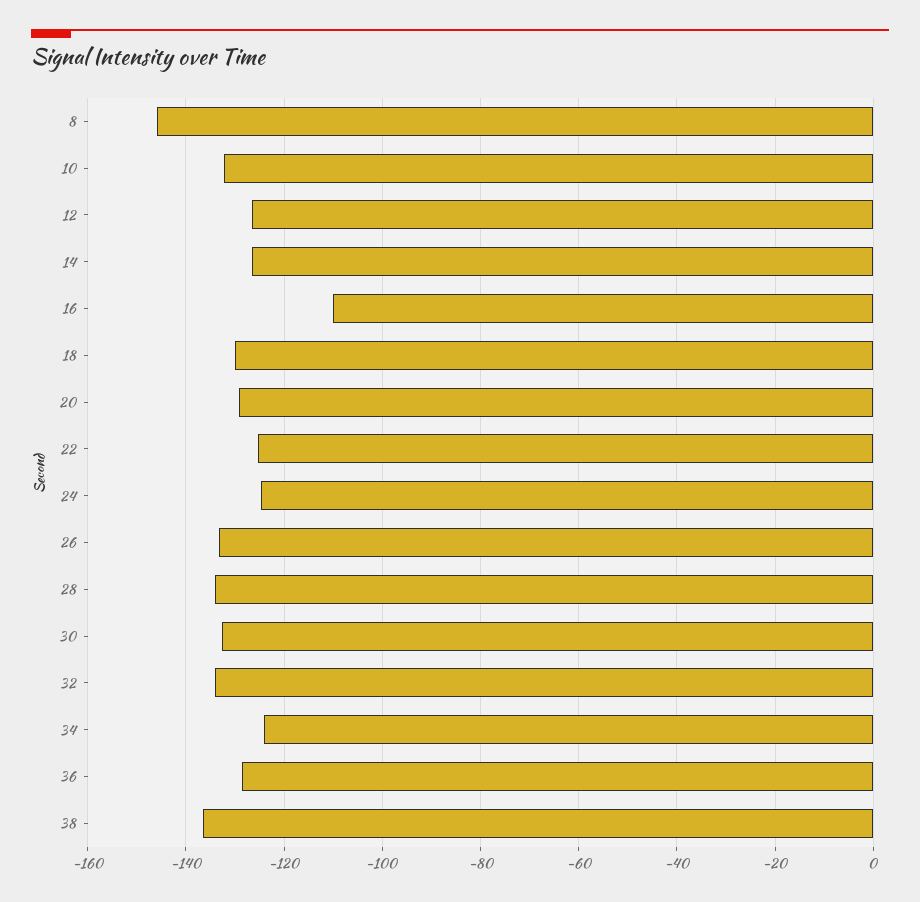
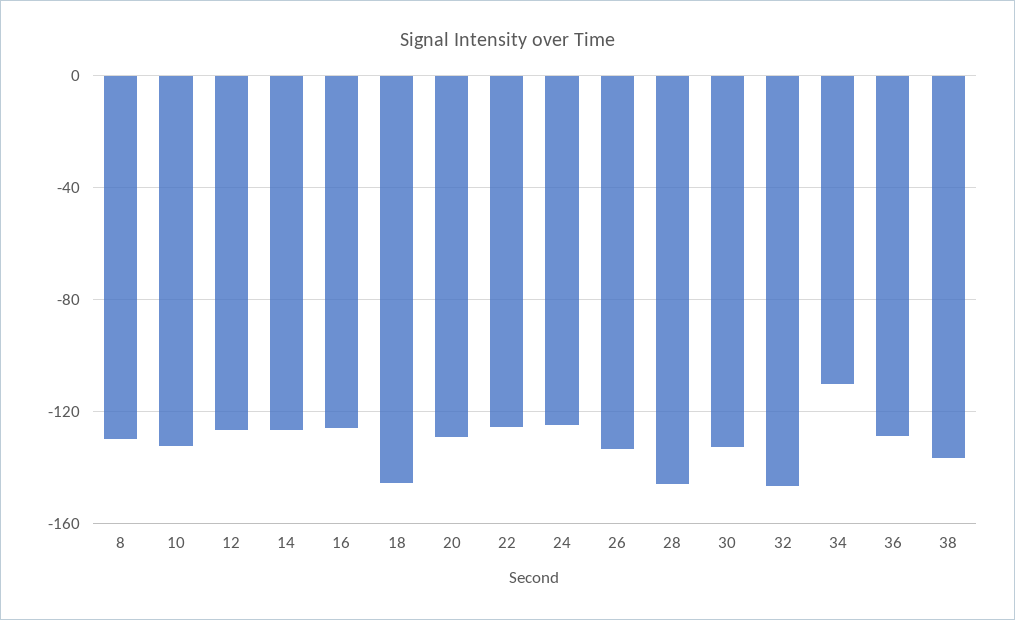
8: -146 -> -130
16: -110 -> -125
18: -130 -> -145
28: -134 -> -145
32: -134 -> -145
34: -124 -> -110

